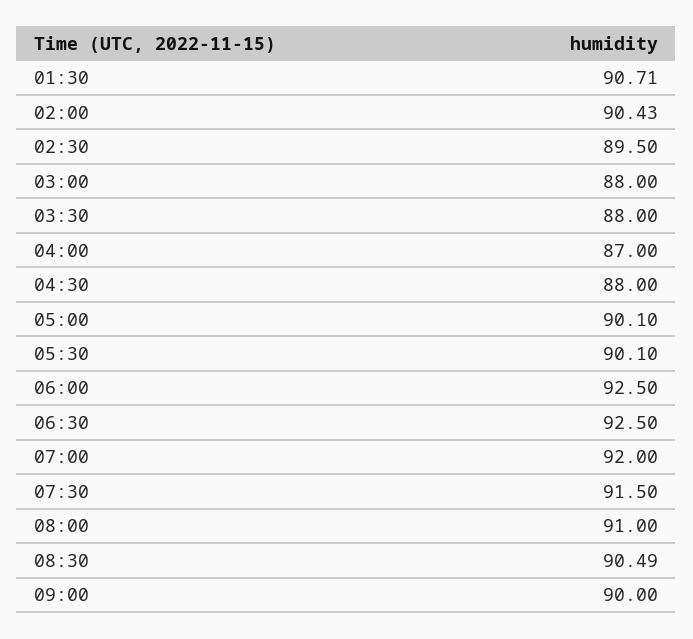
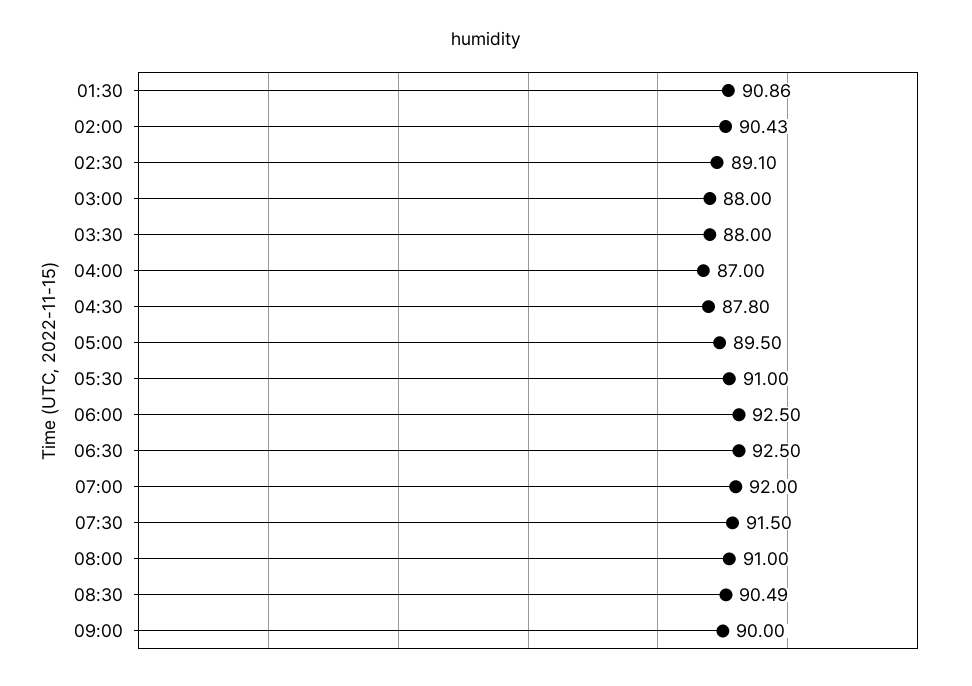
01:30: 90.71 -> 90.86
02:30: 89.5 -> 89.1
04:30: 88 -> 87.8
05:00: 90.1 -> 89.5
05:30: 90.1 -> 91

